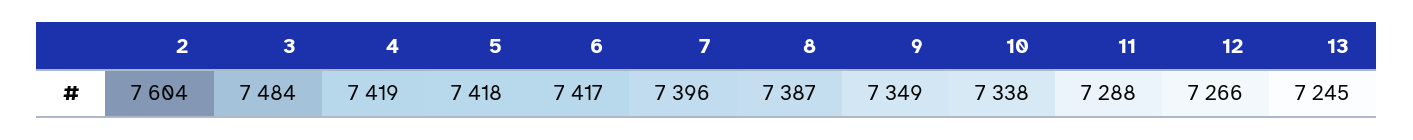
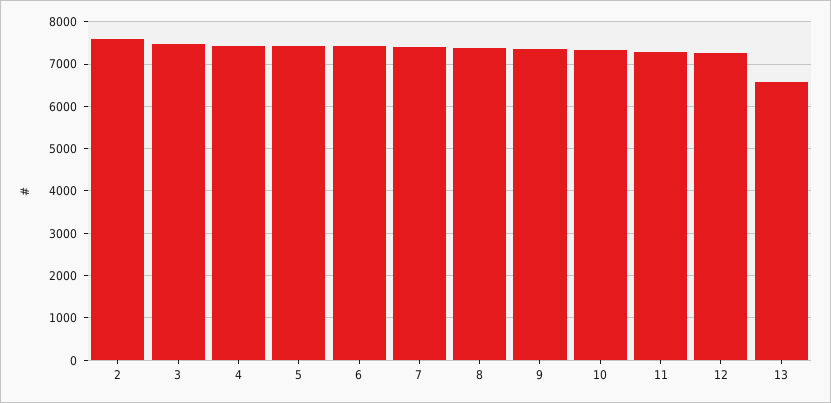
13: 7245 -> 6600

